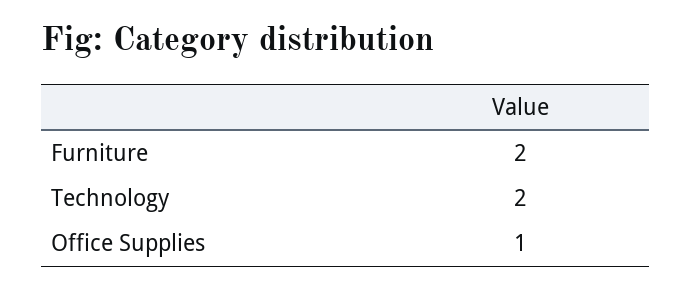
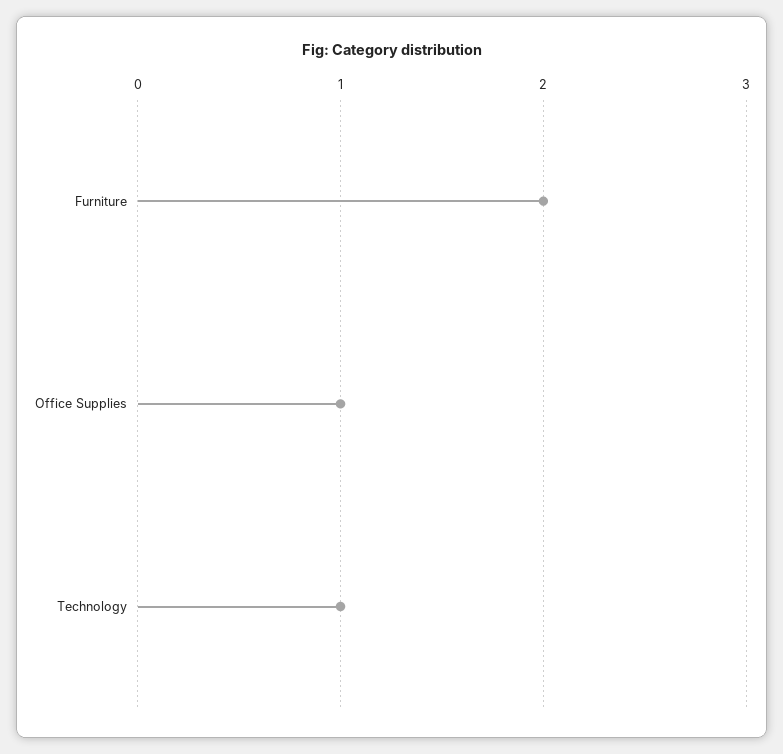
Technology: 2 -> 1

